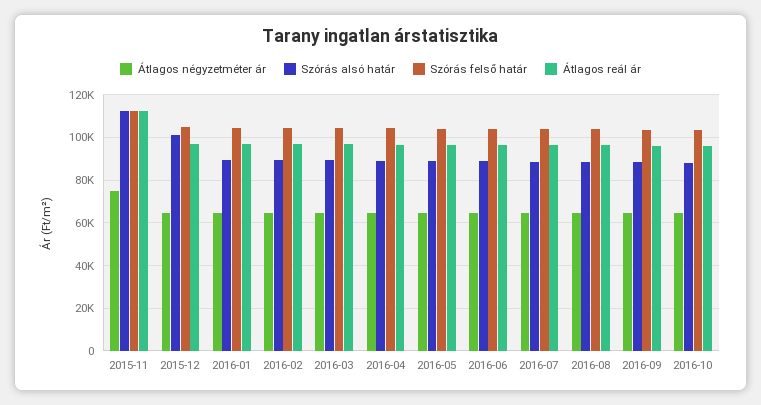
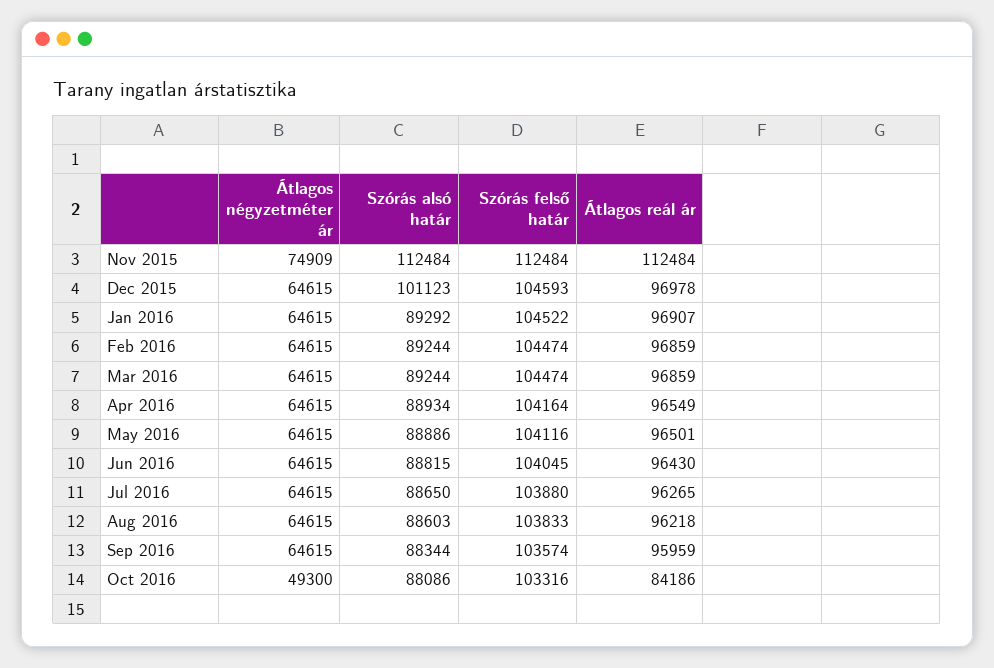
Átlagos négyzetméter ár, 2016-10: 65000 -> 49300
Átlagos reál ár, 2016-10: 95000 -> 84186

